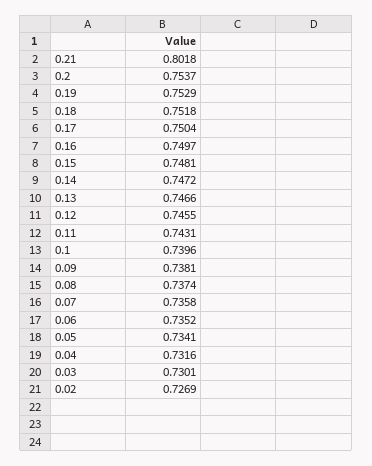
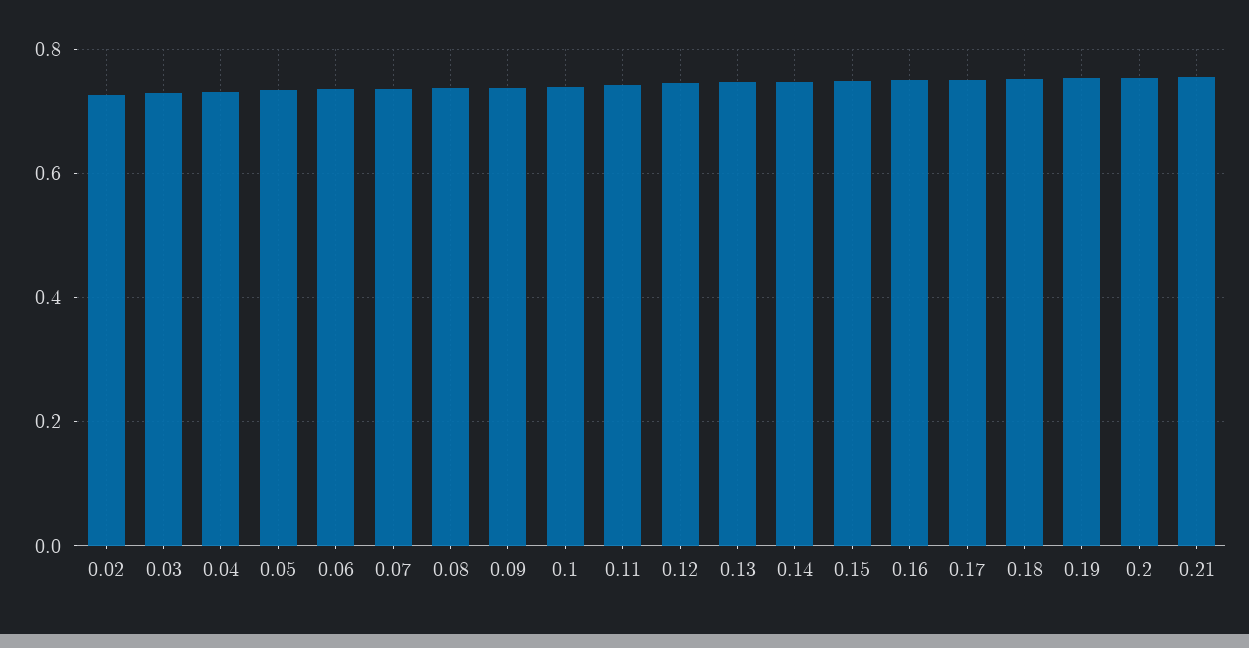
0.21: 0.8018 -> 0.76

